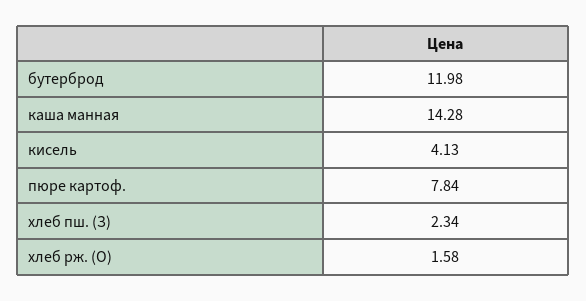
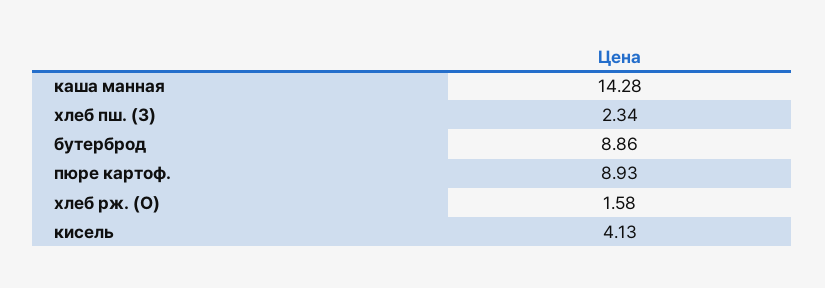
бутерброд: 11.98 -> 8.86
пюре картоф.: 7.84 -> 8.93

